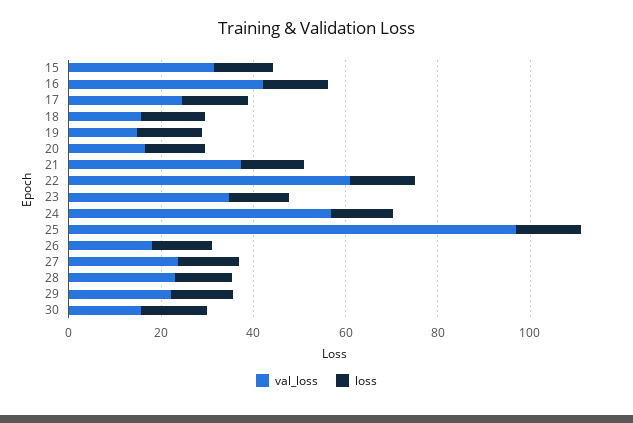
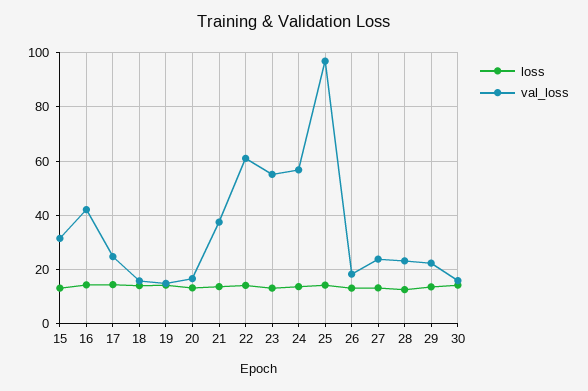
val_loss, 23: 35 -> 55

